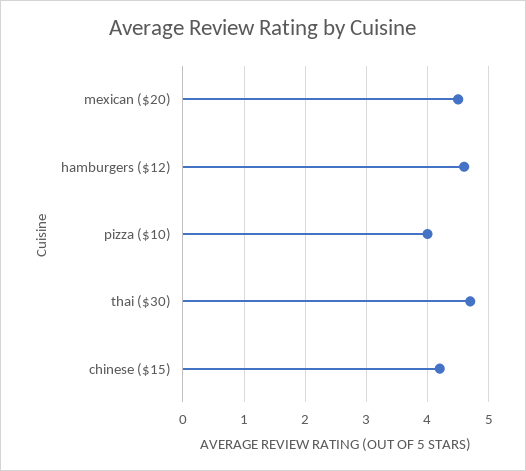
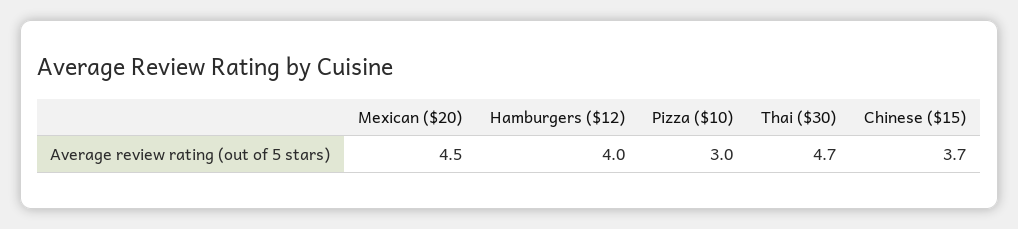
hamburgers ($12): 4.6 -> 4
pizza ($10): 4 -> 3
chinese ($15): 4.2 -> 3.7

